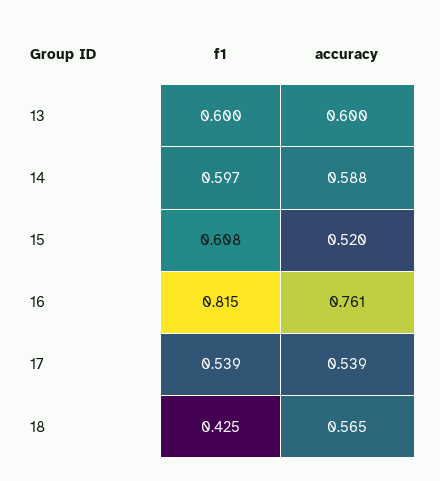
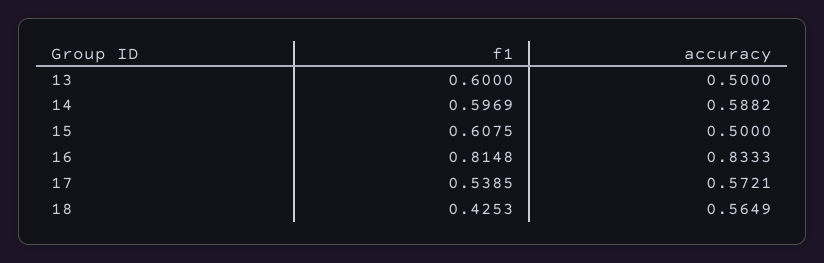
accuracy, 13: 0.6 -> 0.5
accuracy, 15: 0.52 -> 0.5
accuracy, 16: 0.761 -> 0.8333
accuracy, 17: 0.539 -> 0.5721

